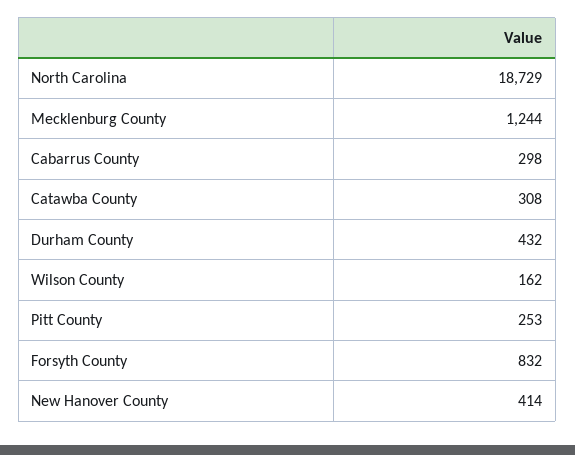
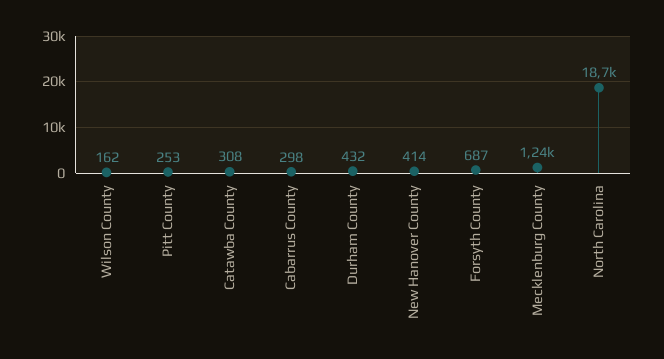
Forsyth County: 832 -> 687

